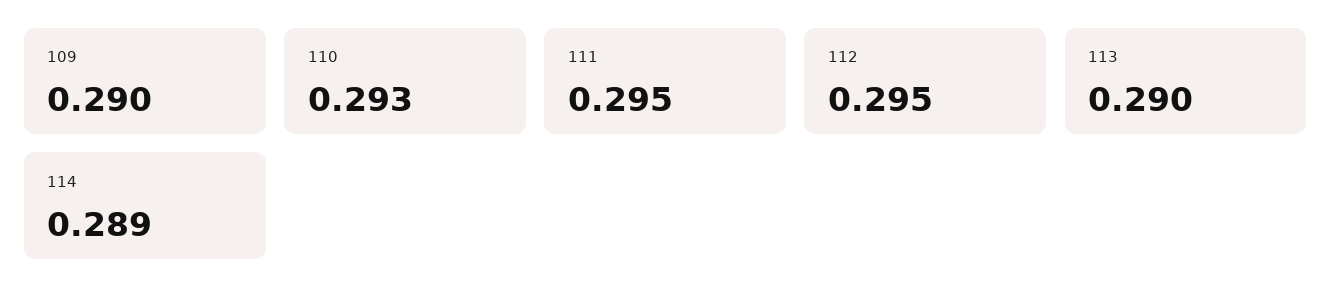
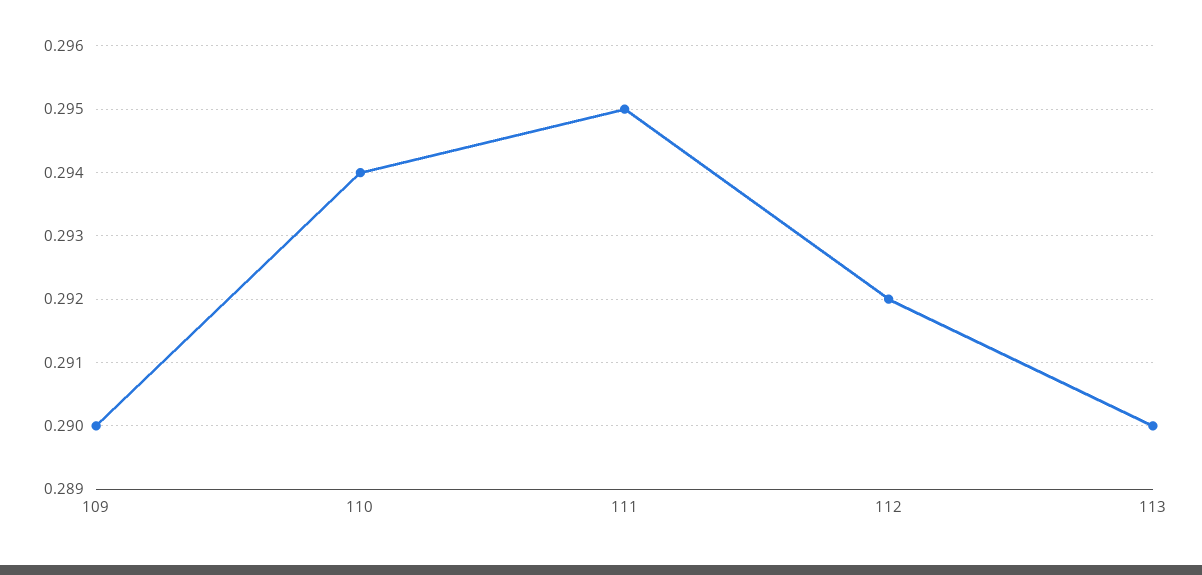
110: 0.293 -> 0.294
112: 0.295 -> 0.292
114: 0.289 -> none

